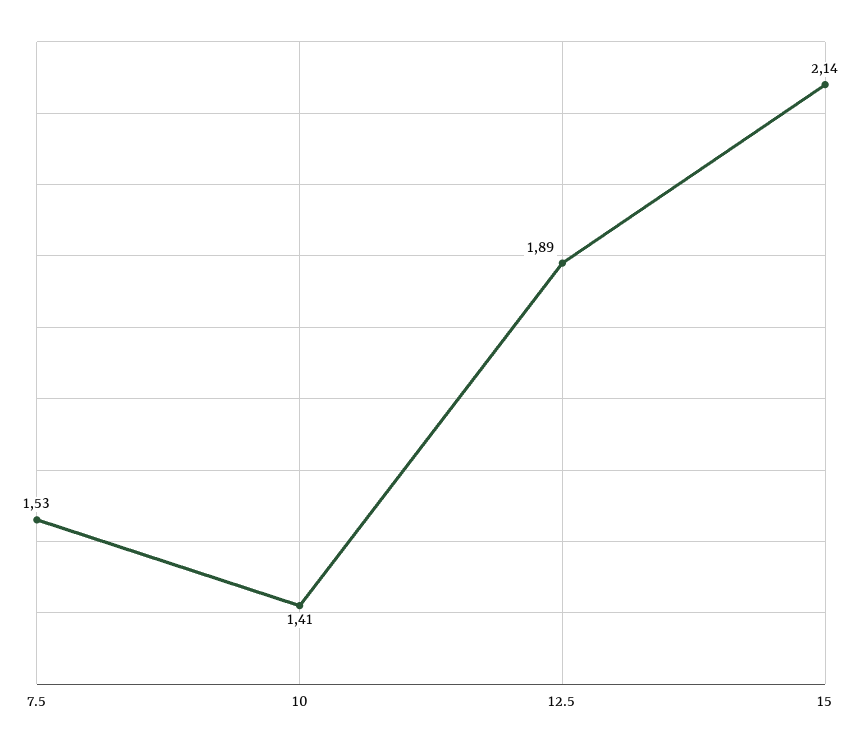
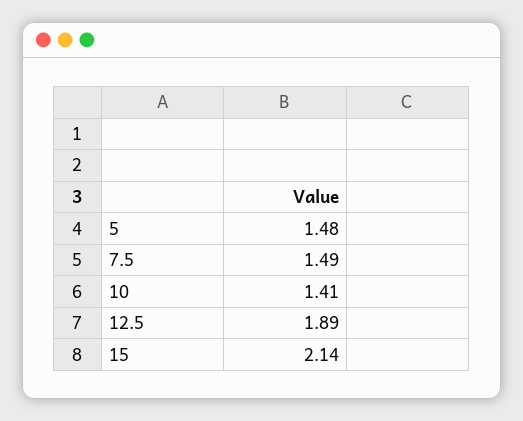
7.5: 1.53 -> 1.49
5: none -> 1.48

